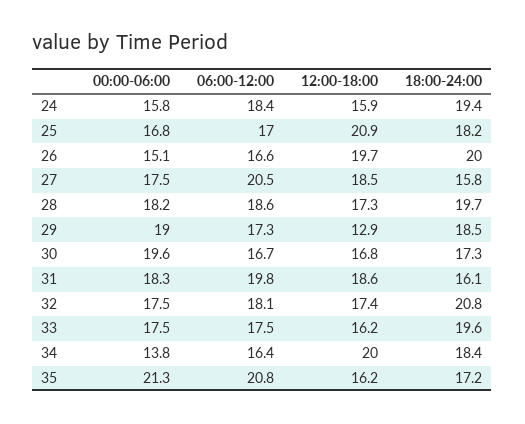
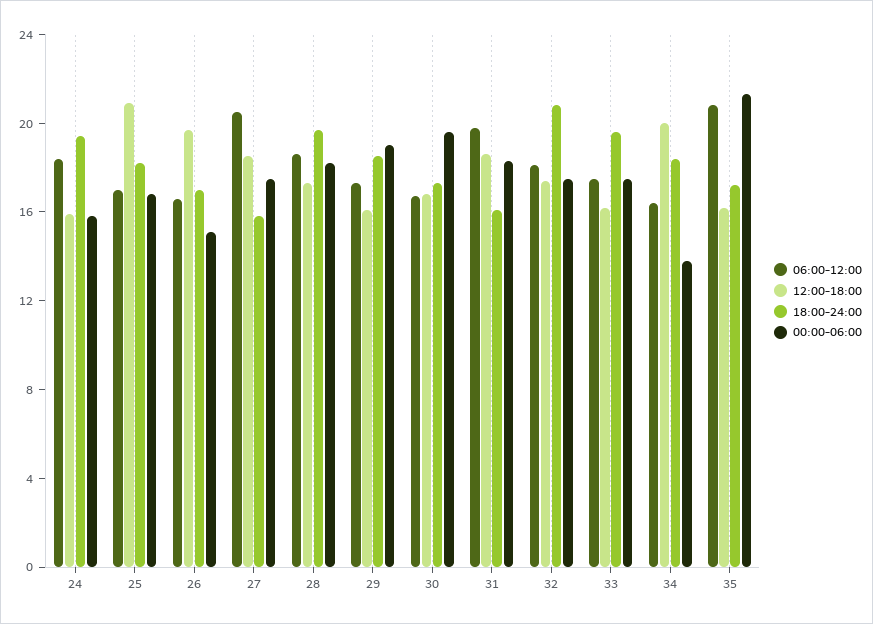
18:00-24:00, 26: 20 -> 17
12:00-18:00, 29: 12.9 -> 16

